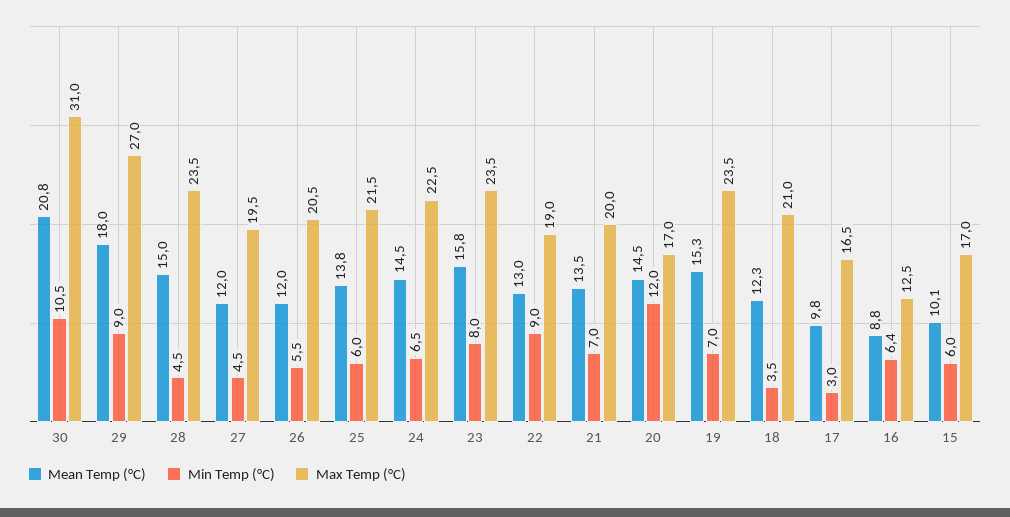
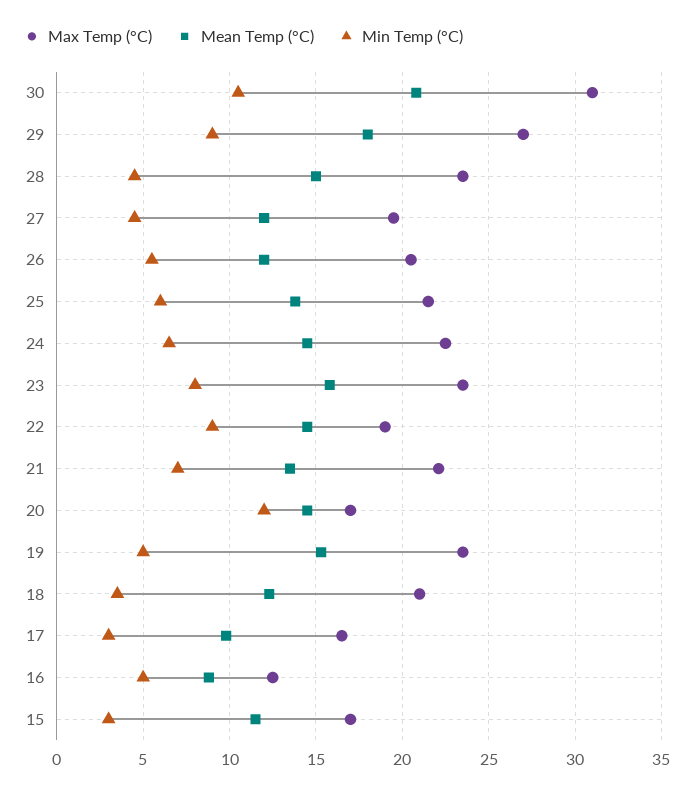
Mean Temp (°C), 22: 13 -> 14.5
Max Temp (°C), 21: 20 -> 22
Min Temp (°C), 19: 7 -> 5
Min Temp (°C), 16: 6.4 -> 5
Mean Temp (°C), 15: 10.1 -> 11.5
Min Temp (°C), 15: 6 -> 3

